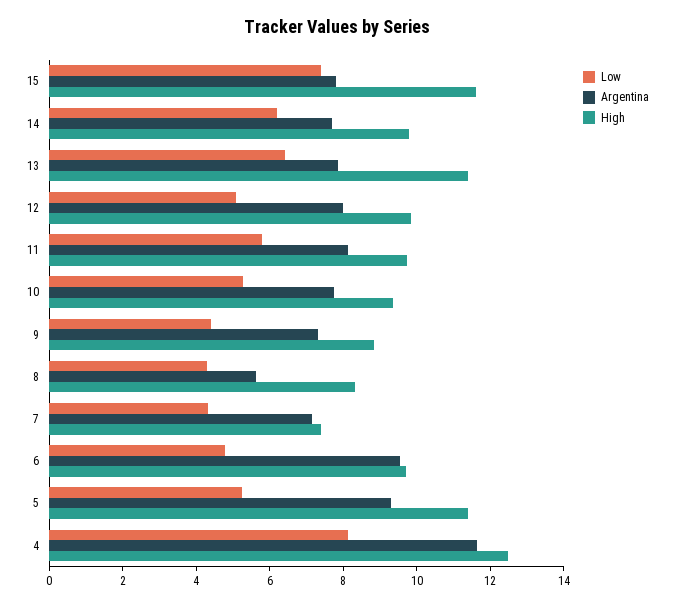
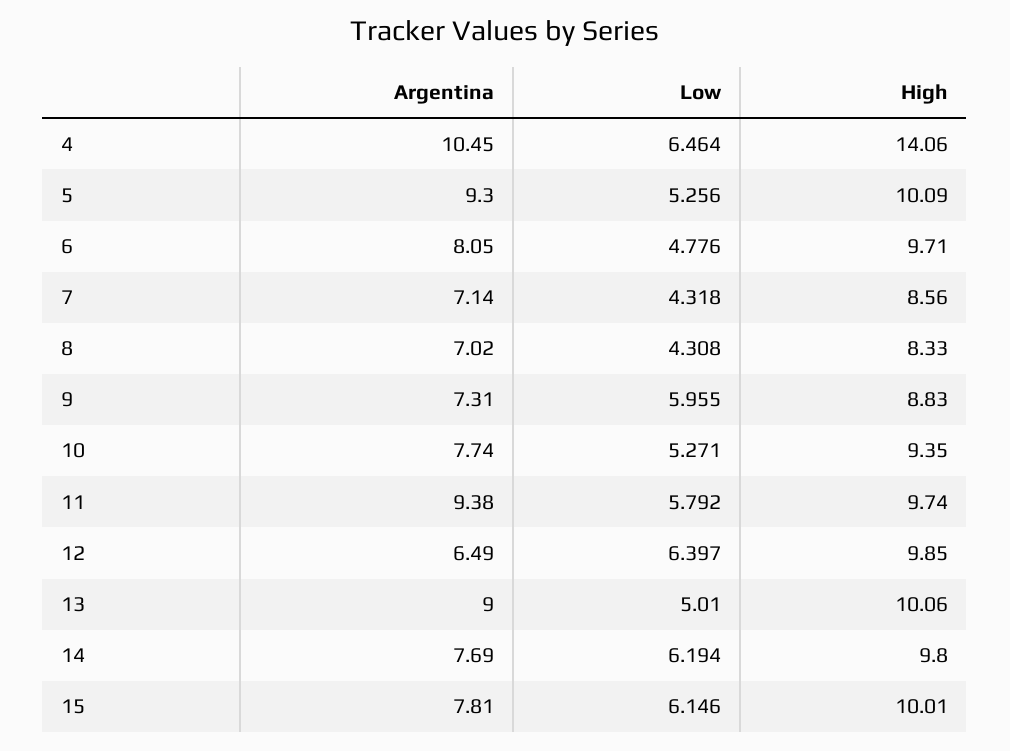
Low, 15: 7.5 -> 6.146
High, 15: 11.5 -> 10.01
Low, 13: 6.5 -> 5.01
Argentina, 13: 8 -> 9
High, 13: 11.5 -> 10.06
Low, 12: 5 -> 6.397
Argentina, 12: 8 -> 6.49
Argentina, 11: 8 -> 9.38
Low, 9: 4.5 -> 5.955
Argentina, 8: 5.5 -> 7.02
High, 7: 7.5 -> 8.56
Argentina, 6: 9.5 -> 8.05
High, 5: 11.5 -> 10.09
Low, 4: 8 -> 6.464
Argentina, 4: 11.5 -> 10.45
High, 4: 12.5 -> 14.06

